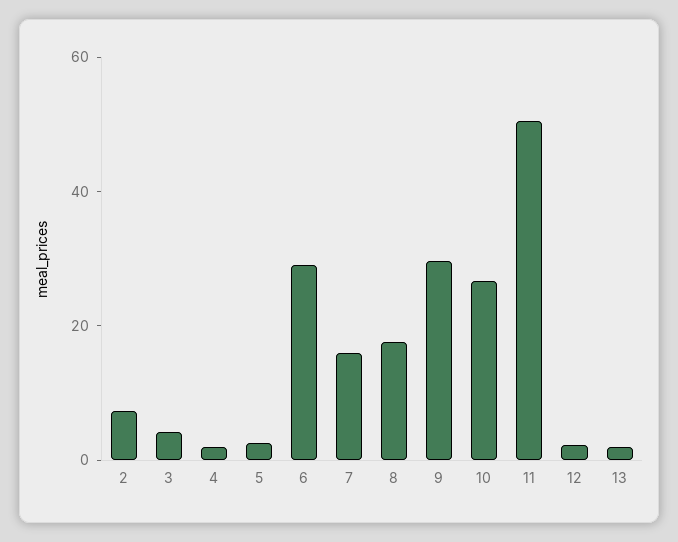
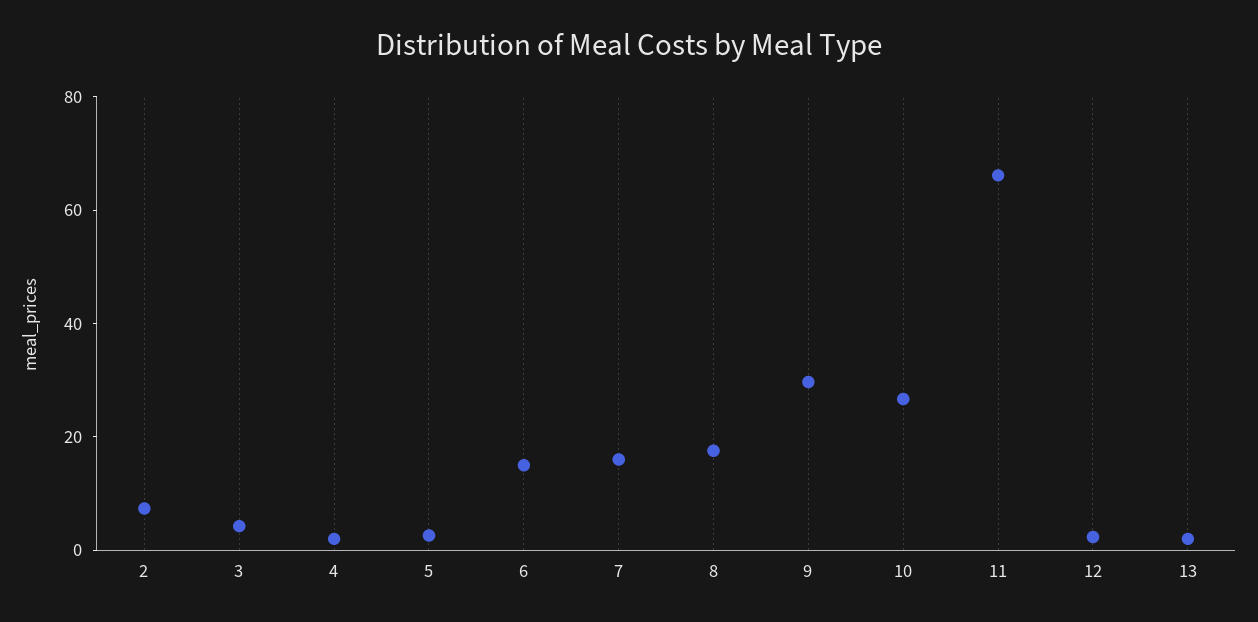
6: 30 -> 15
11: 50 -> 65

